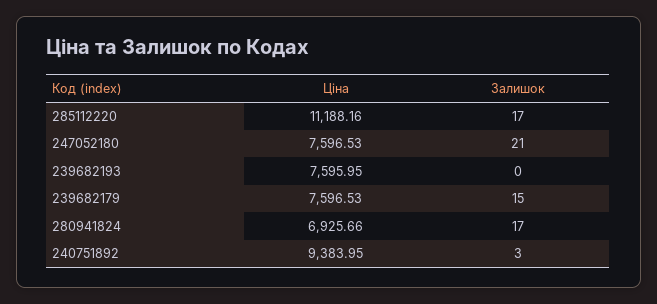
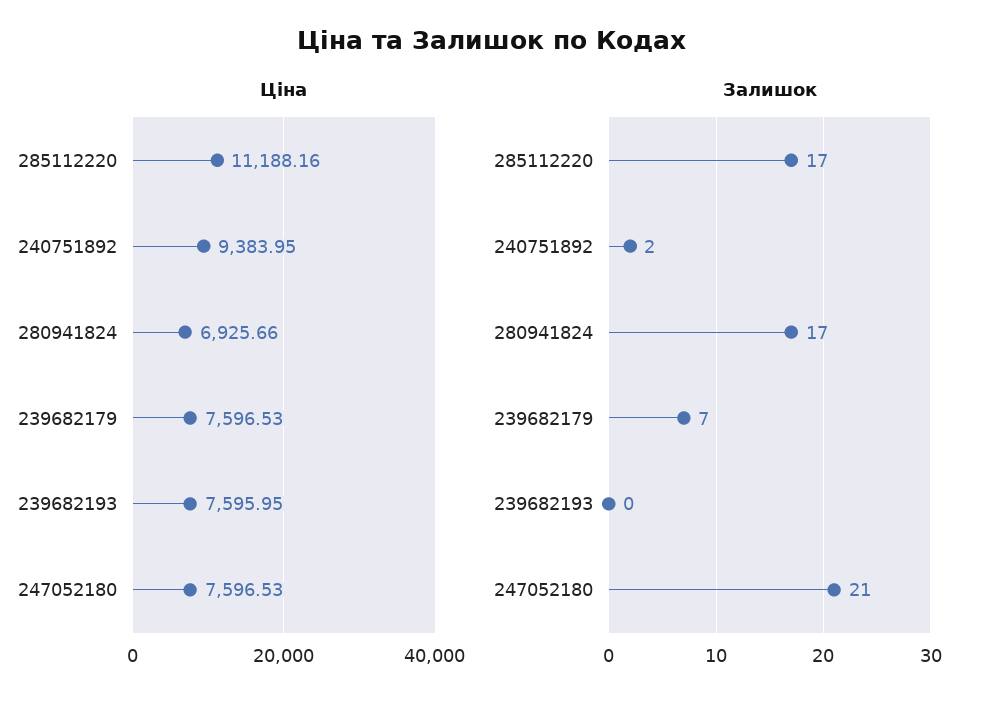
Залишок, 239682179: 15 -> 7
Залишок, 240751892: 3 -> 2

